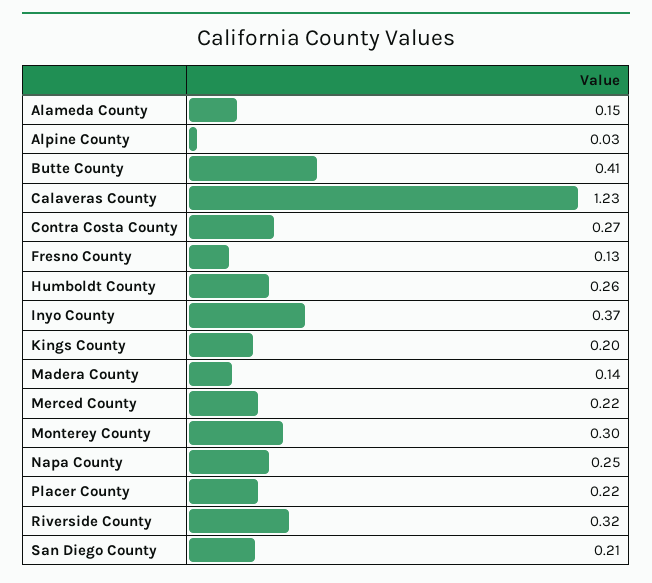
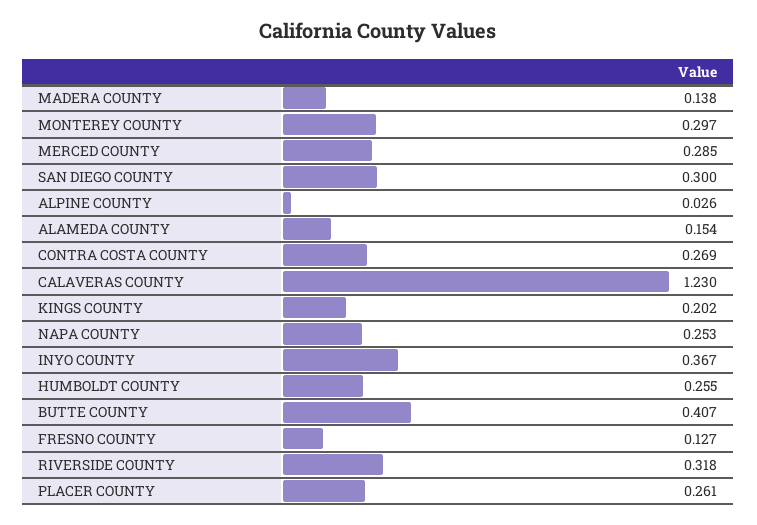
Merced County: 0.22 -> 0.285
Placer County: 0.22 -> 0.261
San Diego County: 0.21 -> 0.3

